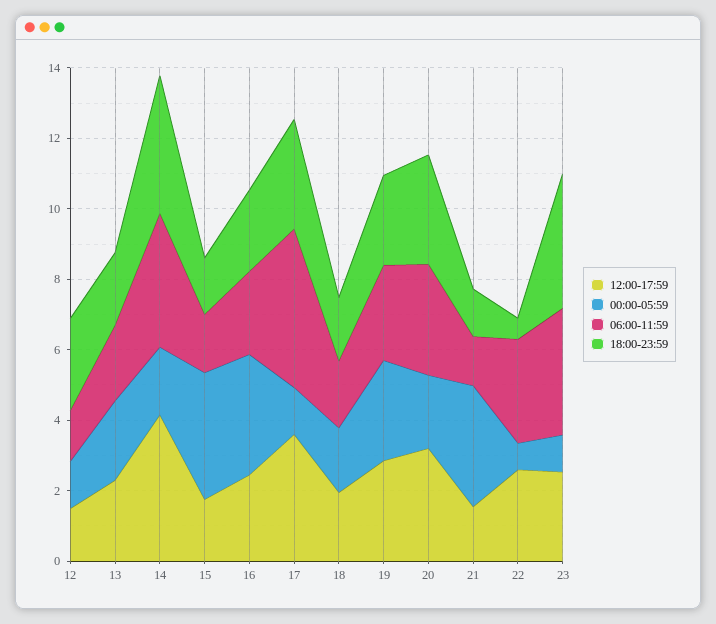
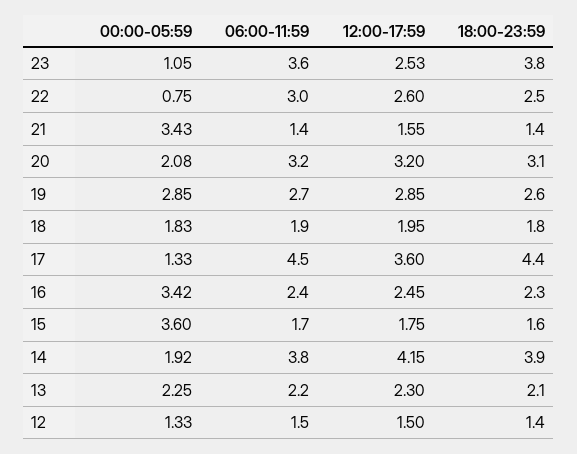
18:00-23:59, 12: 2.5 -> 1.4
18:00-23:59, 17: 3 -> 4.4
18:00-23:59, 22: 0.5 -> 2.5

